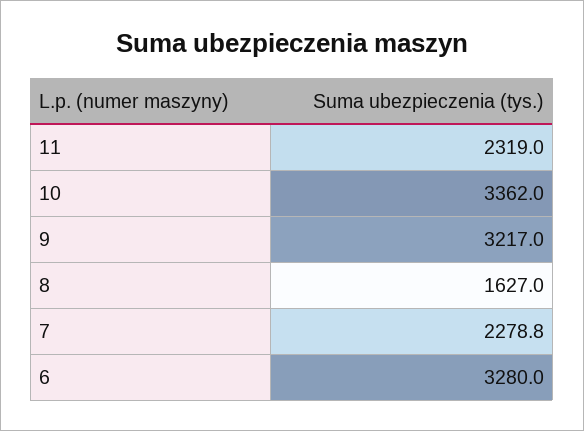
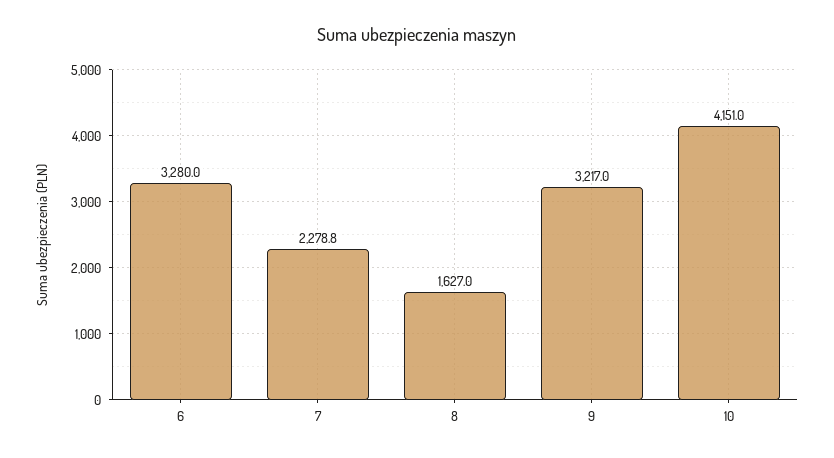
11: 2319 -> none
10: 3362 -> 4151

